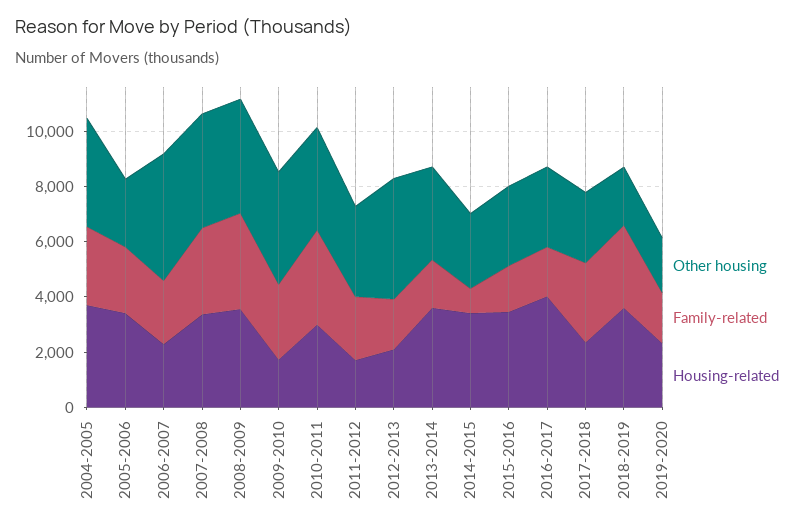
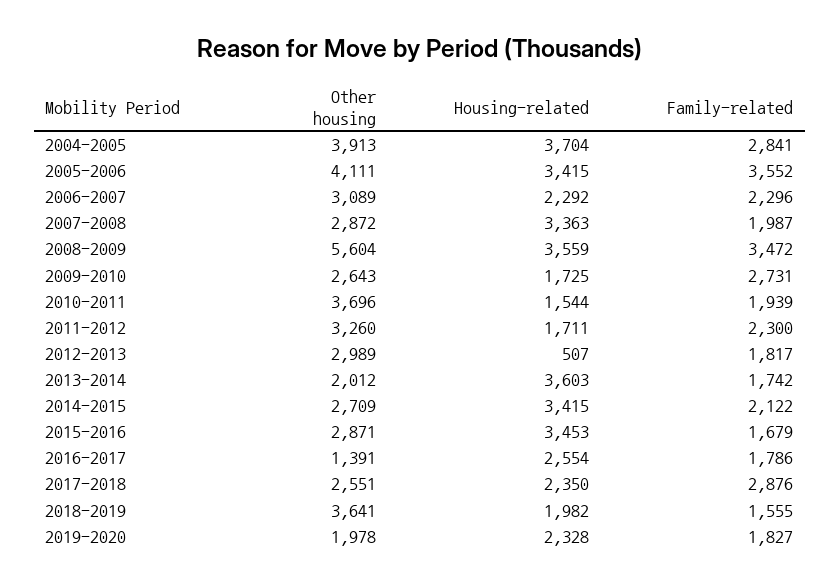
Other housing, 2005-2006: 2500 -> 4111
Family-related, 2005-2006: 2500 -> 3552
Other housing, 2006-2007: 4500 -> 3089
Other housing, 2007-2008: 4000 -> 2872
Family-related, 2007-2008: 3000 -> 1987
Other housing, 2008-2009: 4000 -> 5604
Other housing, 2009-2010: 4000 -> 2643
Family-related, 2010-2011: 3500 -> 1939
Housing-related, 2010-2011: 3000 -> 1544
Other housing, 2012-2013: 4500 -> 2989
Housing-related, 2012-2013: 2000 -> 507
Other housing, 2013-2014: 3500 -> 2012
Family-related, 2014-2015: 1000 -> 2122
Other housing, 2016-2017: 3000 -> 1391
Housing-related, 2016-2017: 4000 -> 2554
Other housing, 2018-2019: 2000 -> 3641
Family-related, 2018-2019: 3000 -> 1555
Housing-related, 2018-2019: 3500 -> 1982

